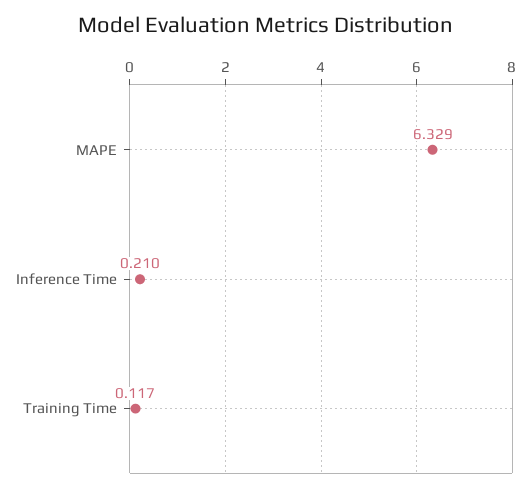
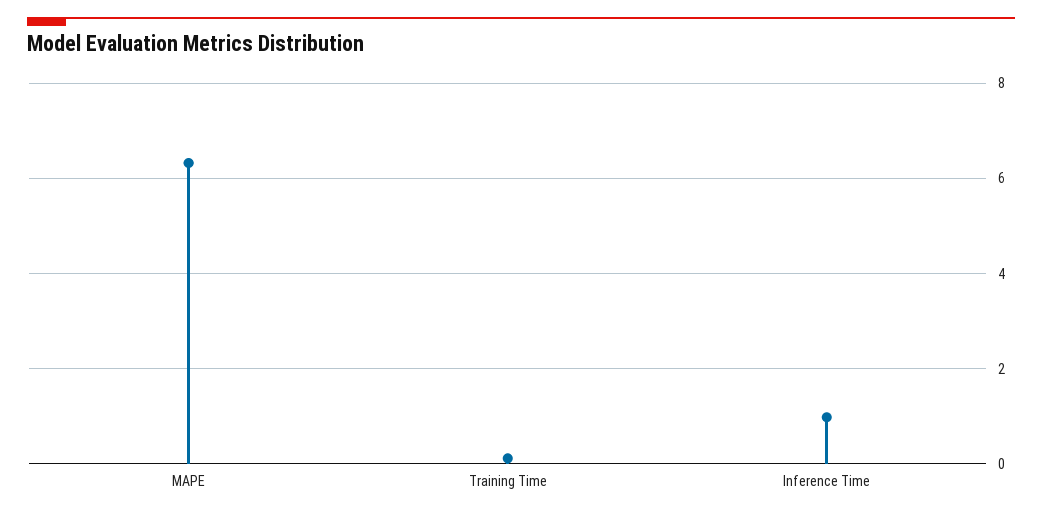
Inference Time: 0.21 -> 1

